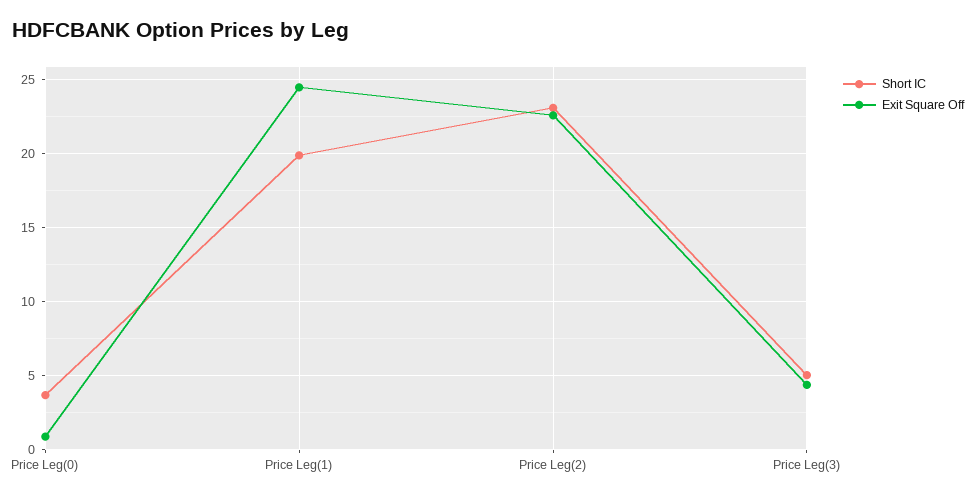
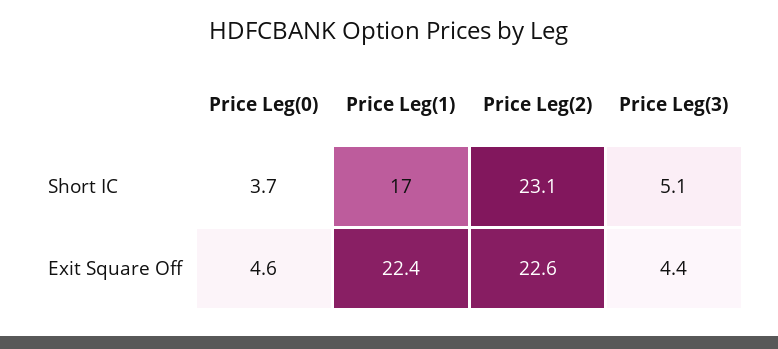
Exit Square Off, Price Leg(0): 1 -> 4.6
Short IC, Price Leg(1): 20 -> 17
Exit Square Off, Price Leg(1): 24.5 -> 22.4

